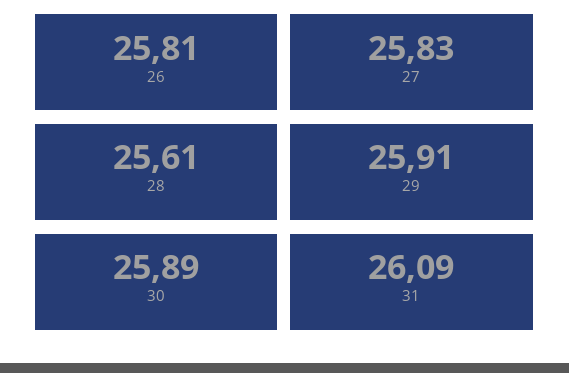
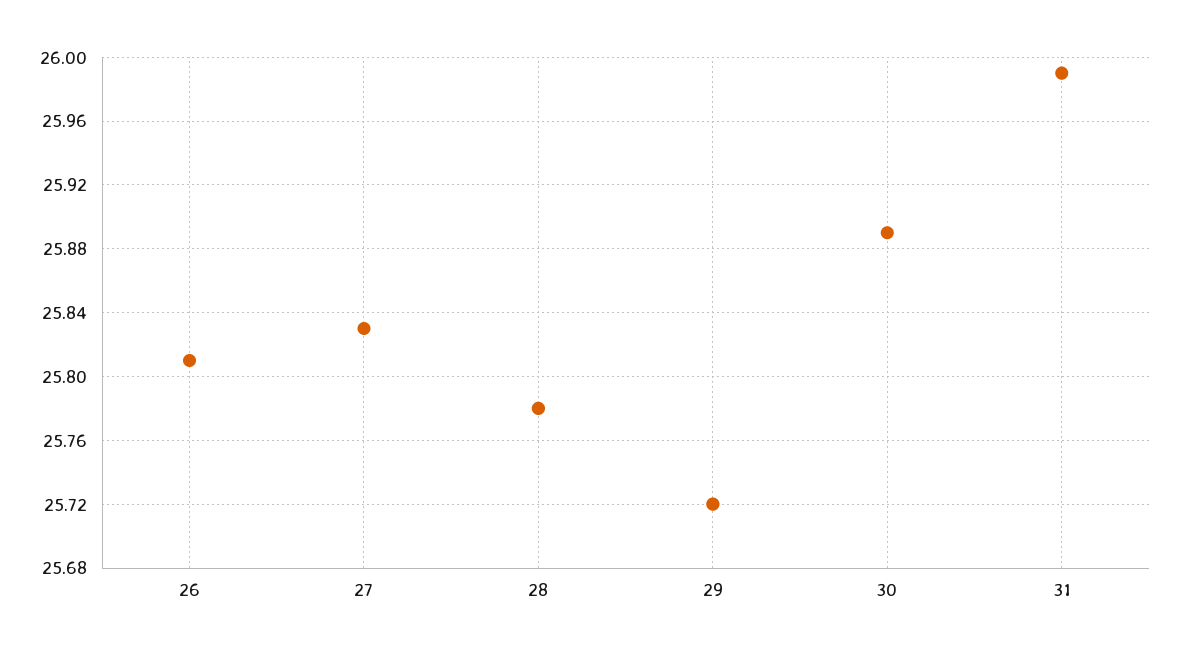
28: 25.61 -> 25.78
29: 25.91 -> 25.72
31: 26.09 -> 25.99

